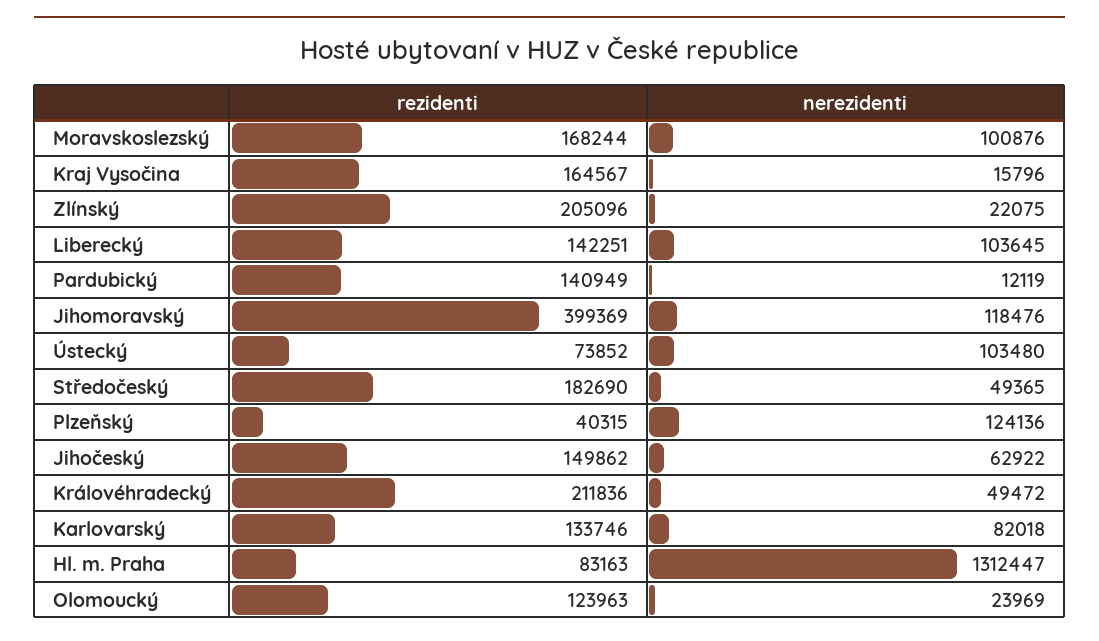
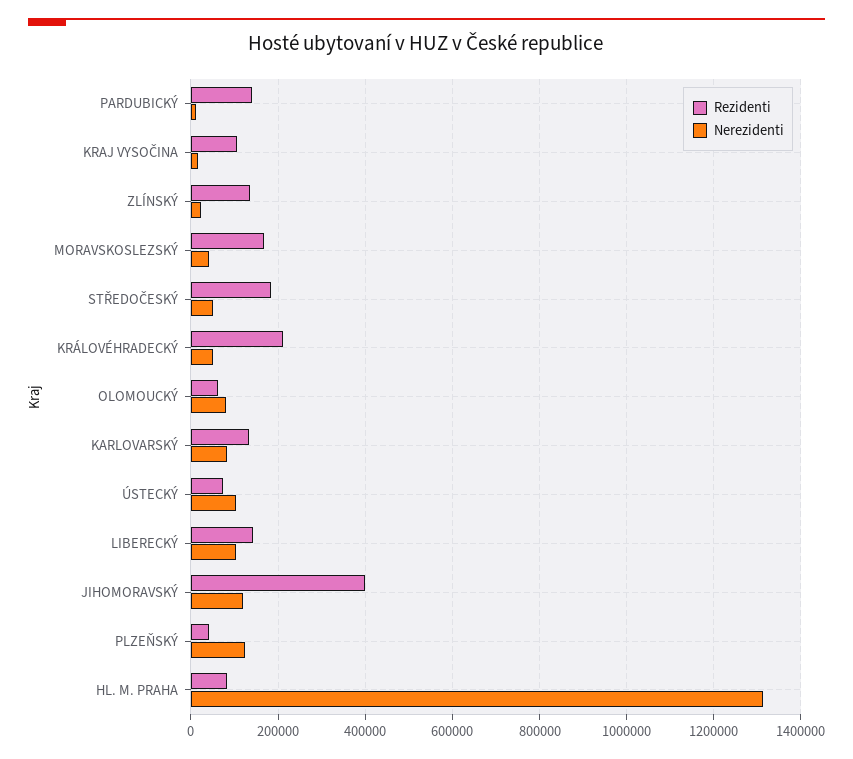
nerezidenti, Moravskoslezský: 100876 -> 40000
rezidenti, Kraj Vysočina: 164567 -> 100000
rezidenti, Zlínský: 205096 -> 140000
rezidenti, Jihočeský: 149862 -> none
nerezidenti, Jihočeský: 62922 -> none
rezidenti, Olomoucký: 123963 -> 60000
nerezidenti, Olomoucký: 23969 -> 80000

